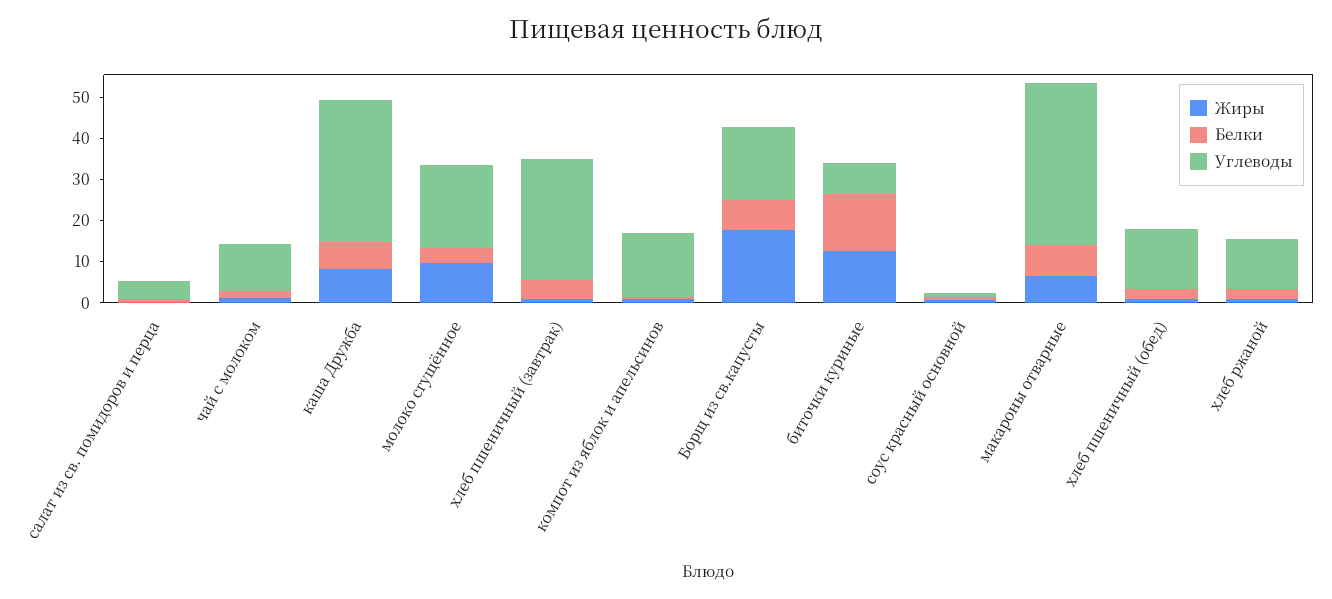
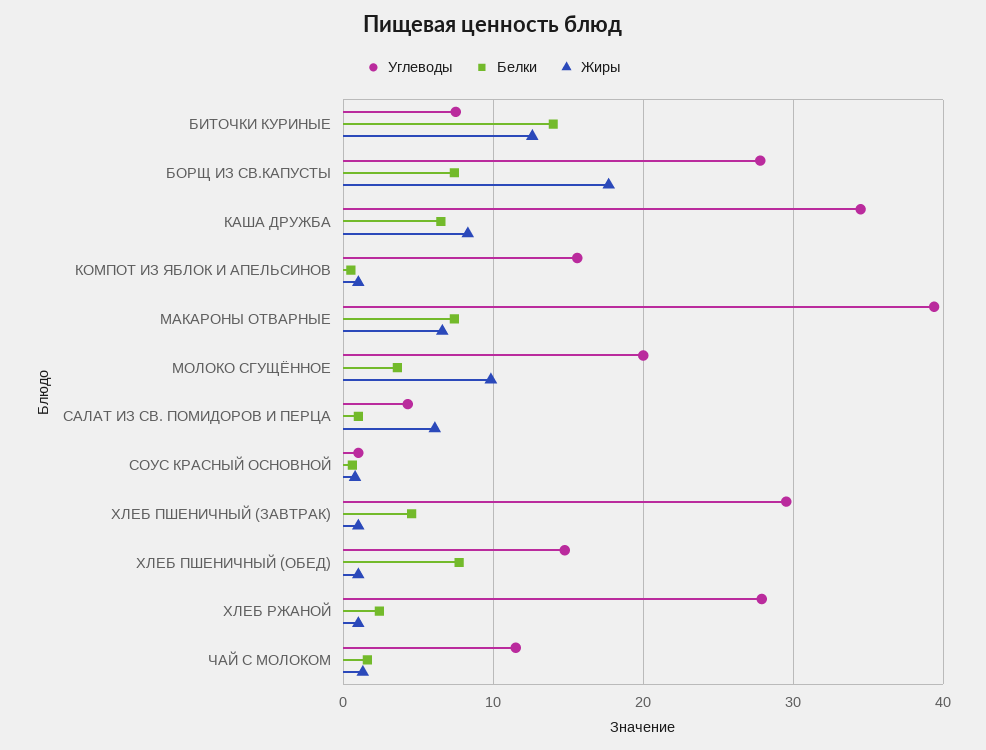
Жиры, салат из св. помидоров и перца: 0 -> 6
Углеводы, Борщ из св.капусты: 18 -> 28
Белки, хлеб пшеничный (обед): 2 -> 8
Углеводы, хлеб ржаной: 12 -> 28

